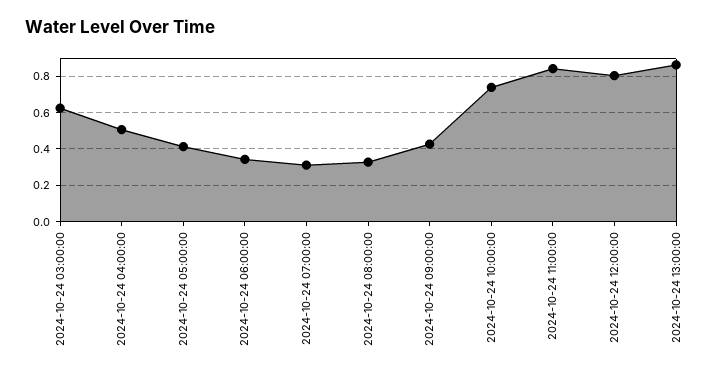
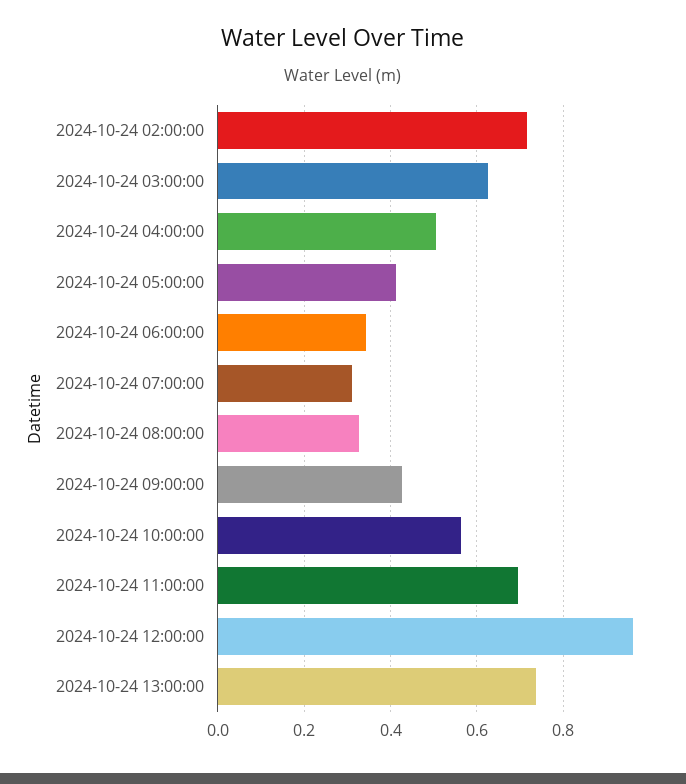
2024-10-24 10:00:00: 0.75 -> 0.56
2024-10-24 11:00:00: 0.85 -> 0.7
2024-10-24 12:00:00: 0.8 -> 0.96
2024-10-24 13:00:00: 0.85 -> 0.74
2024-10-24 02:00:00: none -> 0.72

